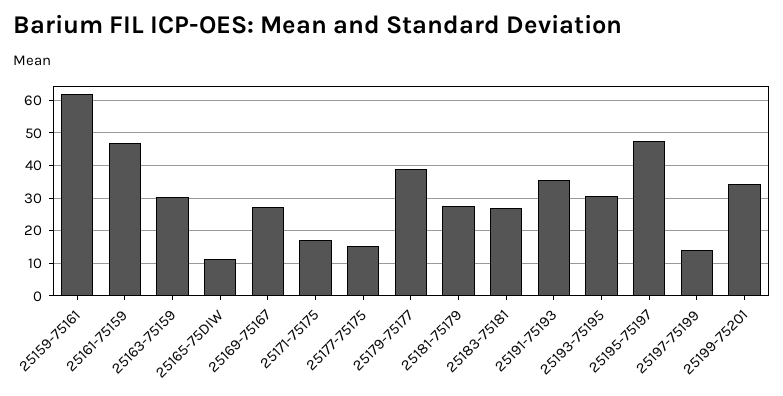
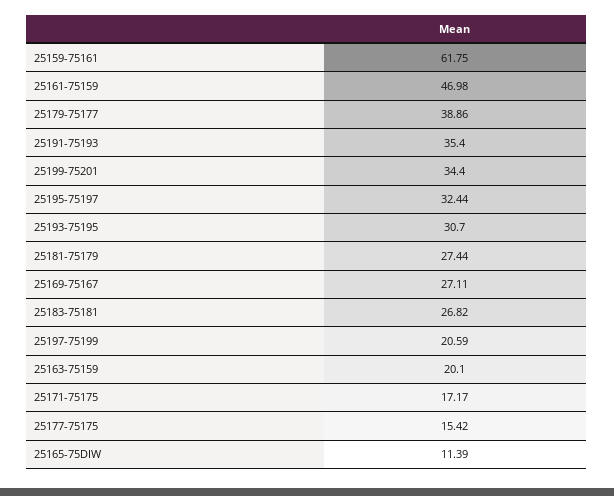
25163-75159: 30 -> 20.1
25195-75197: 48 -> 32.44
25197-75199: 14 -> 20.59

